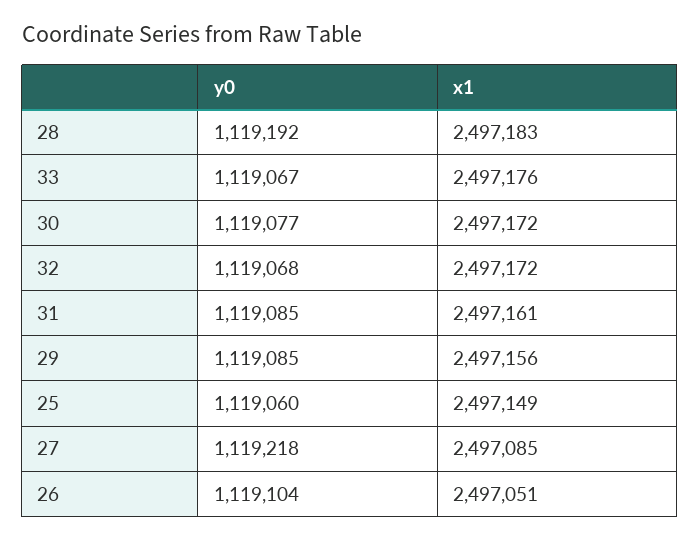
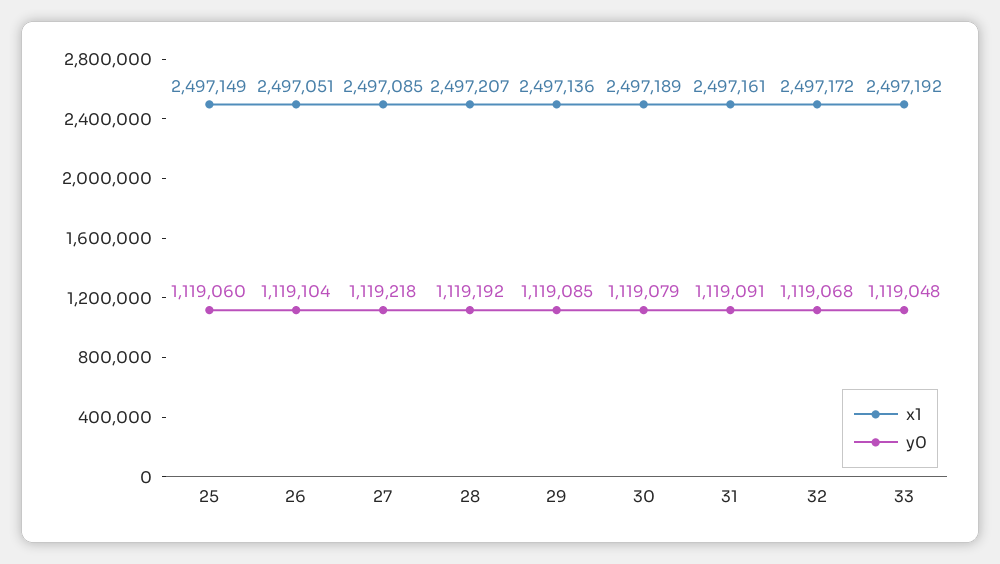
x1, 28: 2497183 -> 2497207
y0, 33: 1119067 -> 1119048
x1, 33: 2497176 -> 2497192
y0, 30: 1119077 -> 1119079
x1, 30: 2497172 -> 2497189
y0, 31: 1119085 -> 1119091
x1, 29: 2497156 -> 2497136

